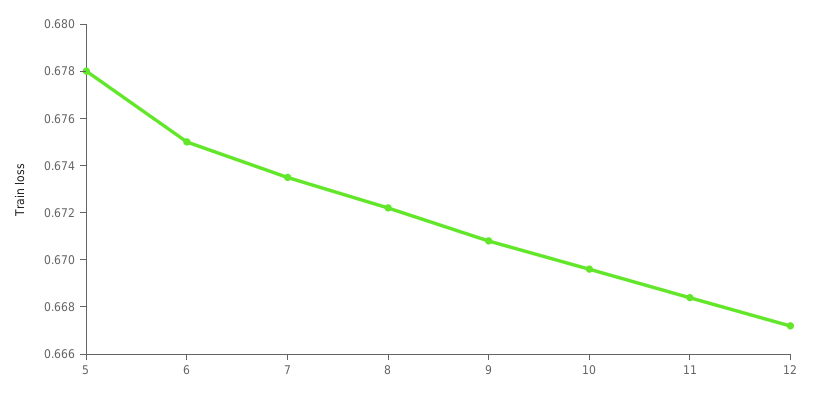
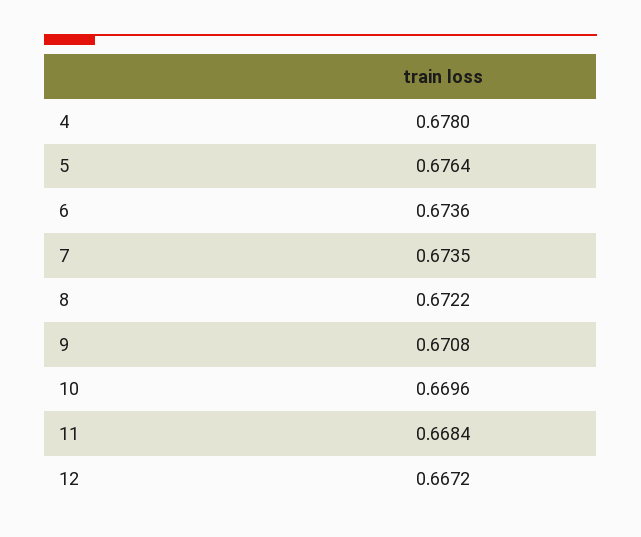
5: 0.678 -> 0.6764
6: 0.675 -> 0.6736
4: none -> 0.678

